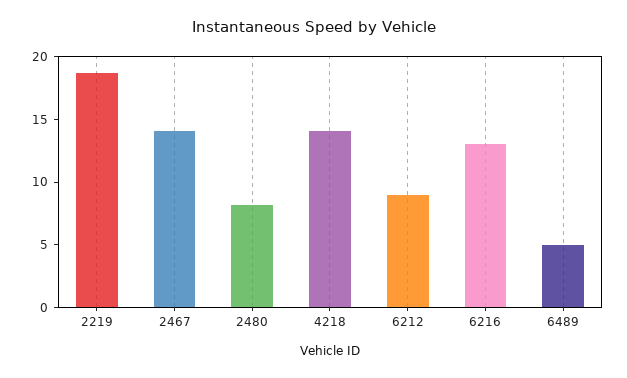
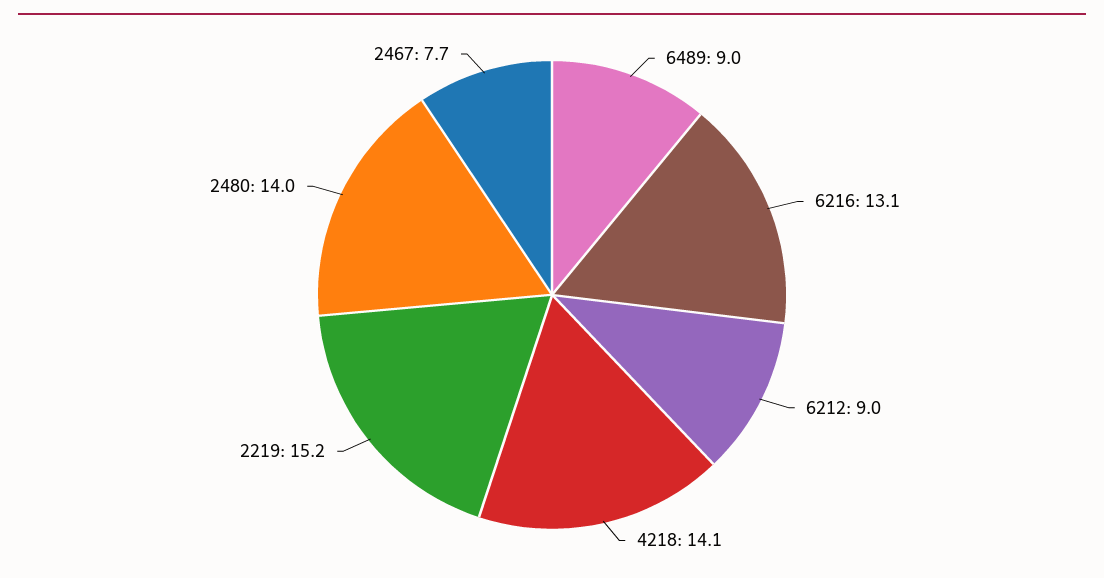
2219: 19 -> 15.2
2467: 14 -> 7.7
2480: 8 -> 14
6489: 5 -> 9

